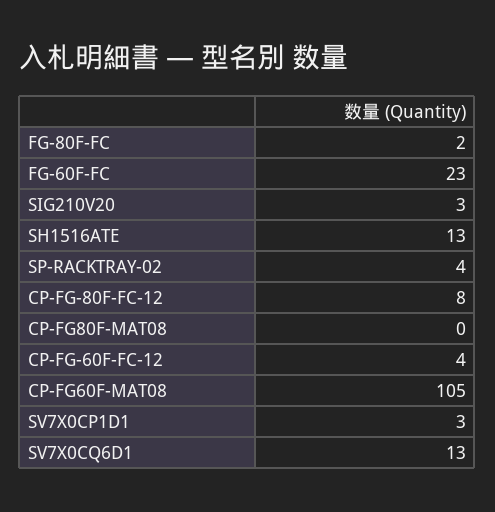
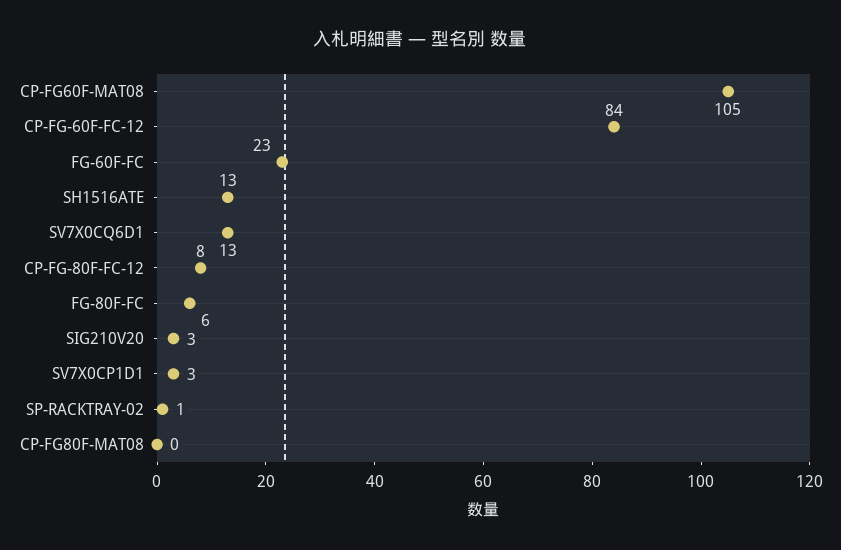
FG-80F-FC: 2 -> 6
SP-RACKTRAY-02: 4 -> 1
CP-FG-60F-FC-12: 4 -> 84

